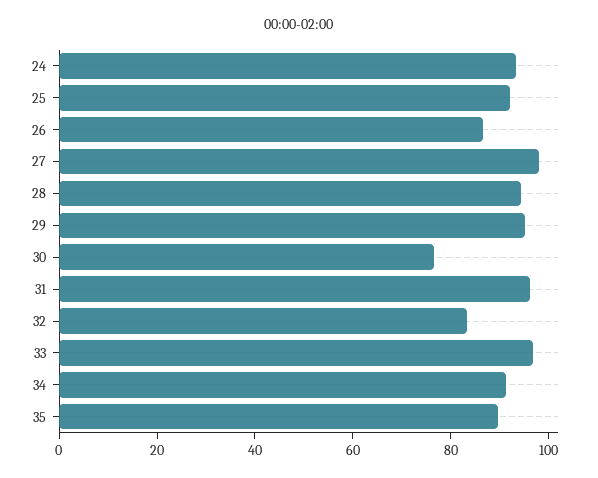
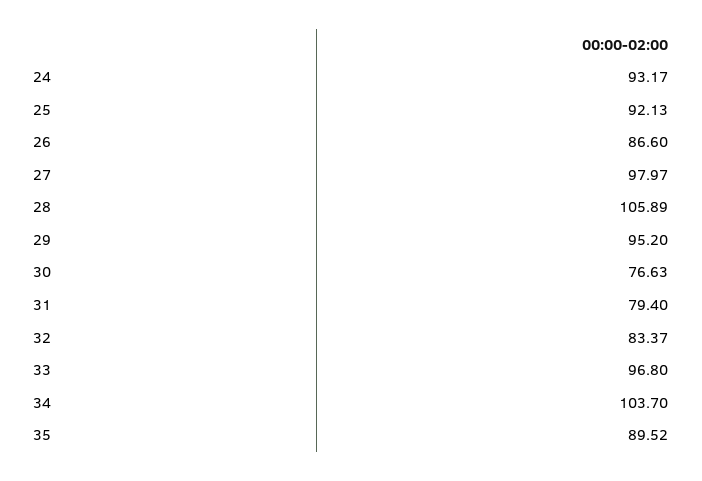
28: 95 -> 105.89
31: 95 -> 79.4
34: 90 -> 103.7

